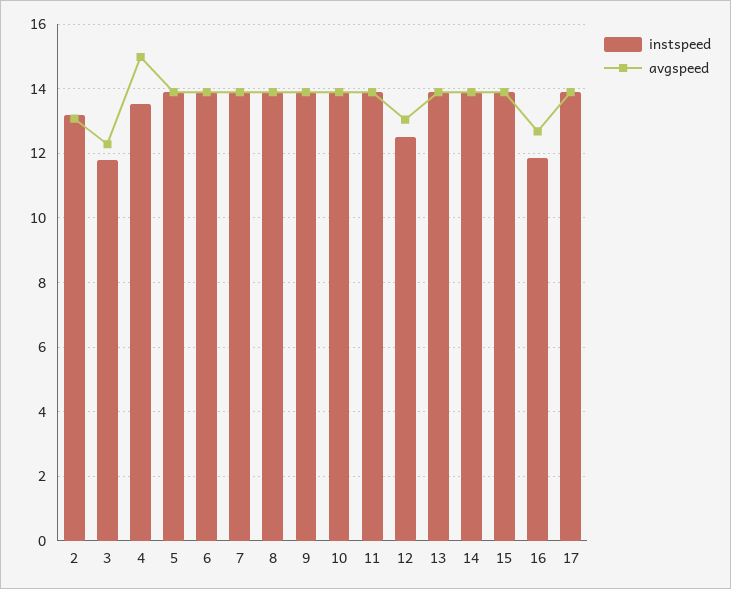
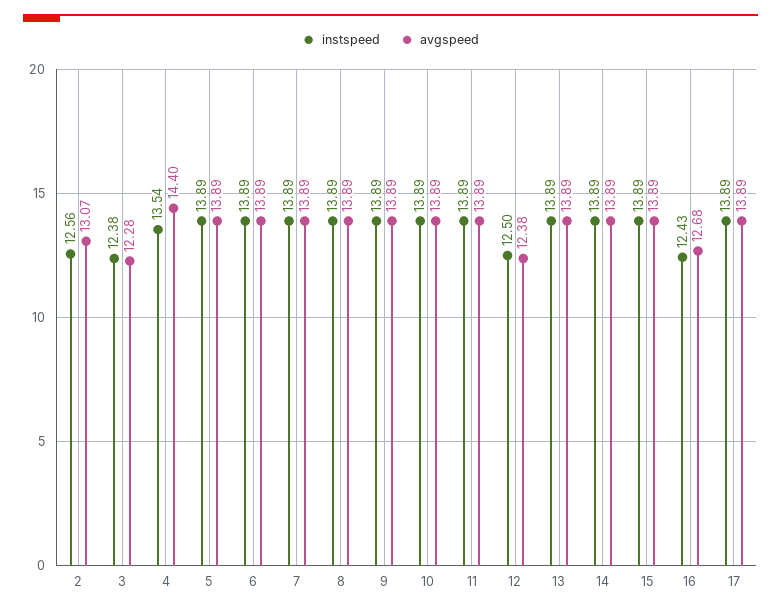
instspeed, 2: 13.2 -> 12.56
instspeed, 3: 11.8 -> 12.38
avgspeed, 4: 15 -> 14.4
avgspeed, 12: 13 -> 12.38
instspeed, 16: 11.8 -> 12.43

